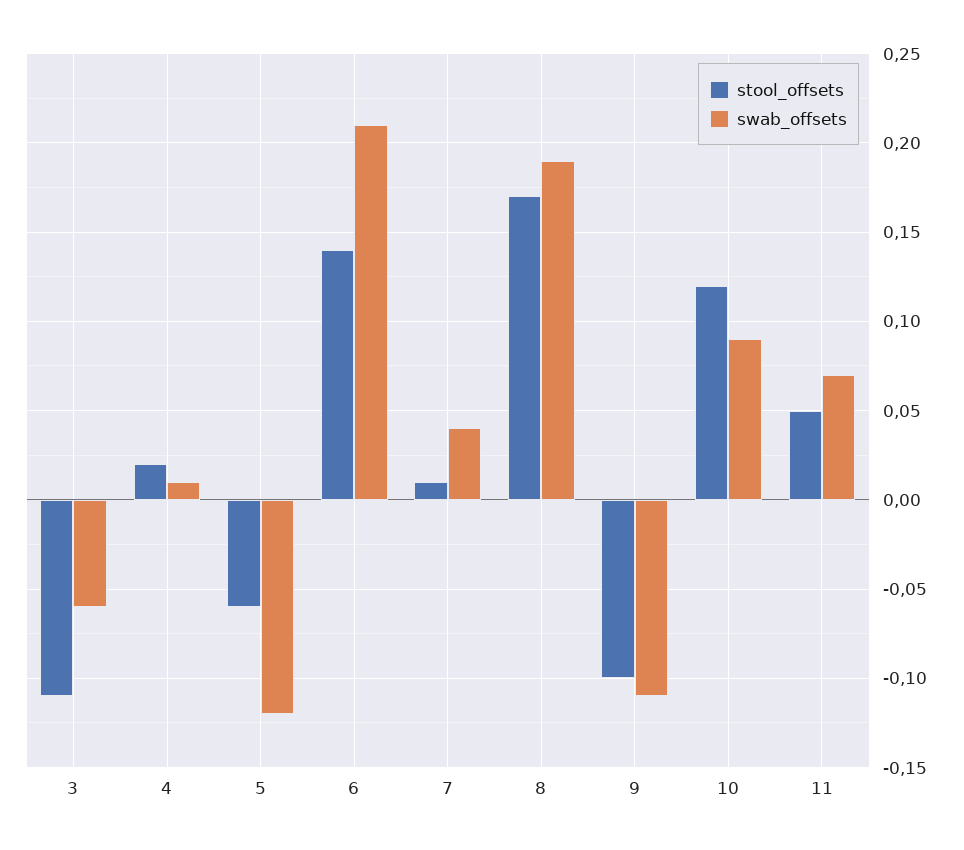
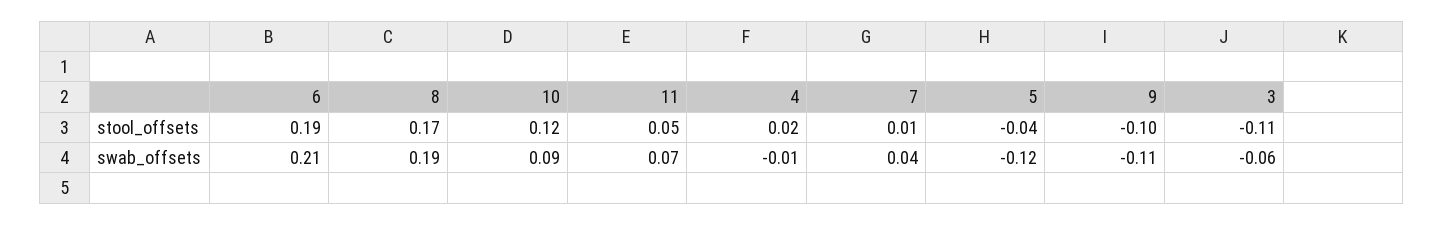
swab_offsets, 4: 0.01 -> -0.01
stool_offsets, 5: -0.06 -> -0.04
stool_offsets, 6: 0.14 -> 0.19

